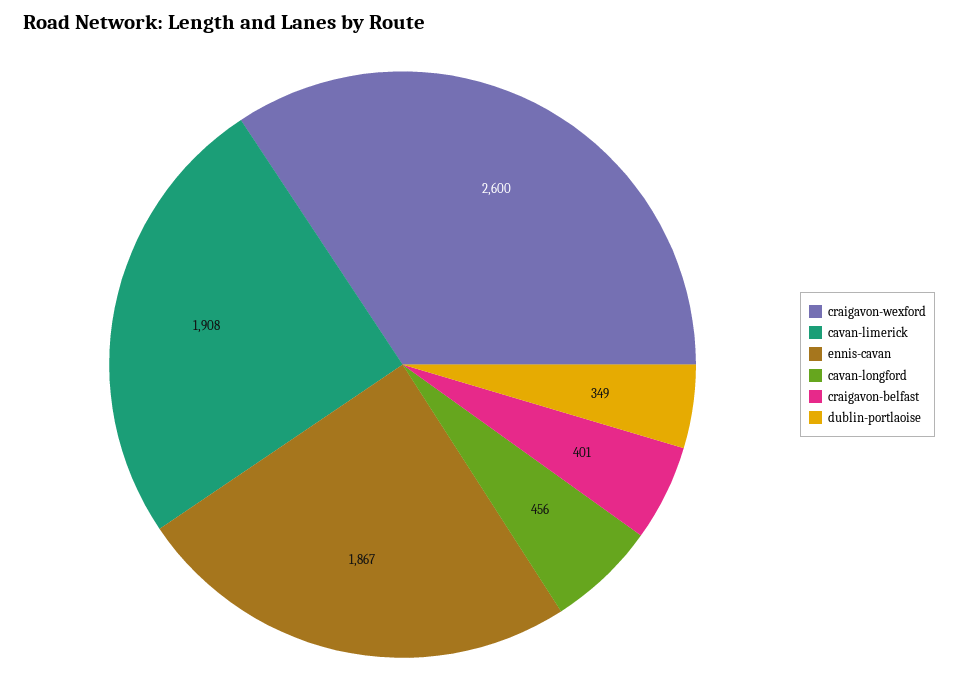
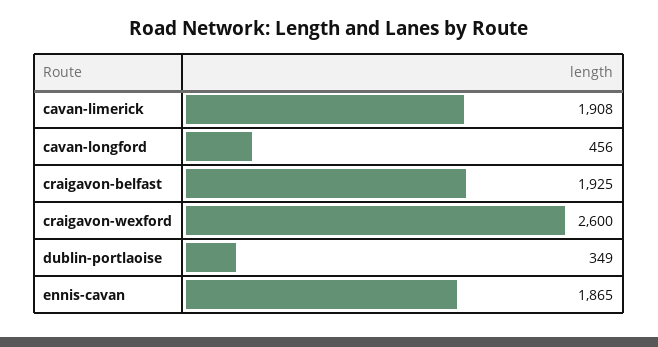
ennis-cavan: 1867 -> 1865
craigavon-belfast: 401 -> 1925

